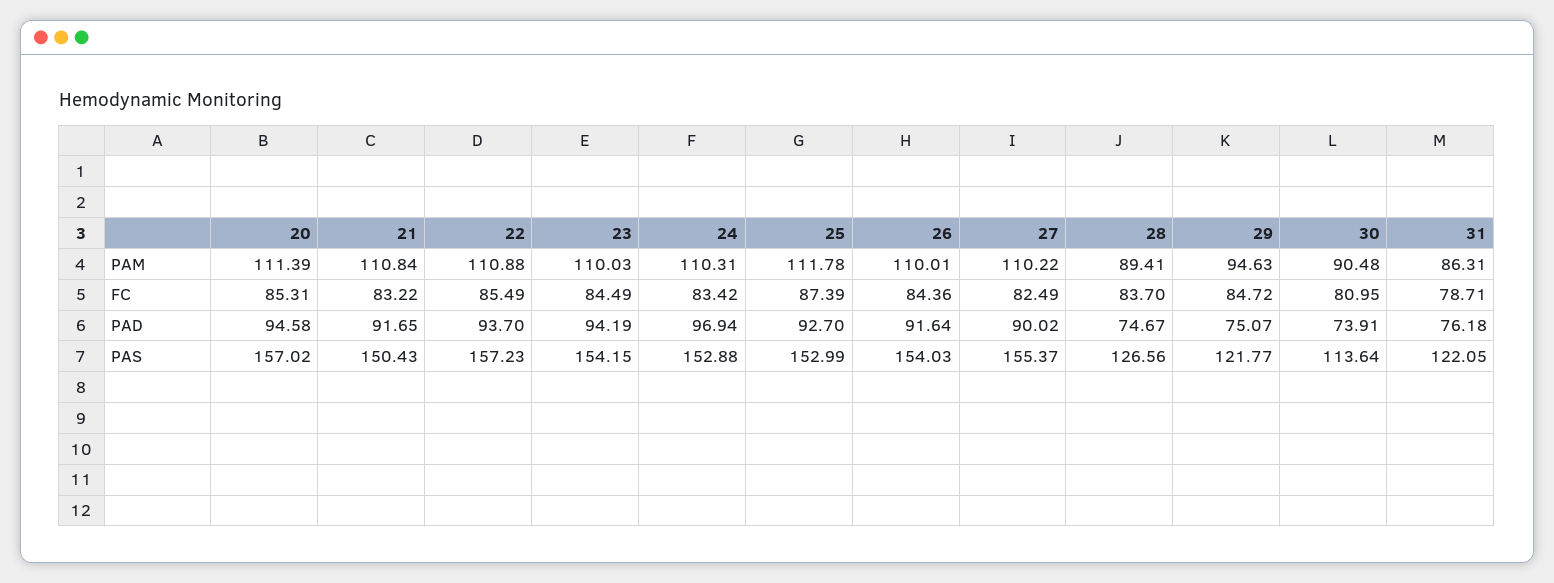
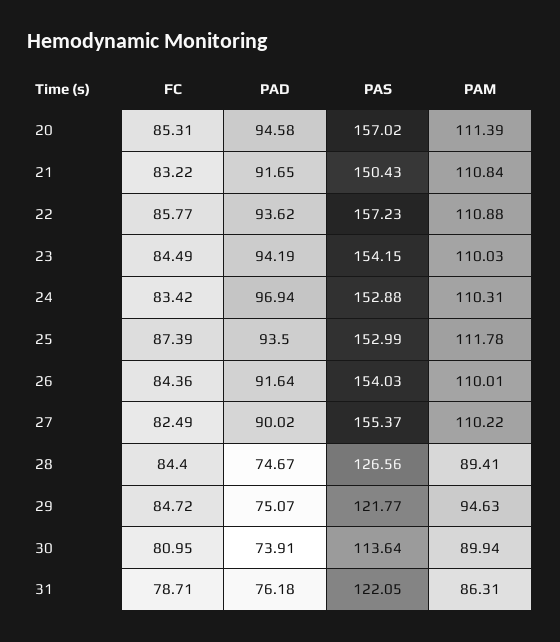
30, PAM: 90.48 -> 89.94
22, FC: 85.49 -> 85.77
28, FC: 83.7 -> 84.4
22, PAD: 93.7 -> 93.62
25, PAD: 92.7 -> 93.5

